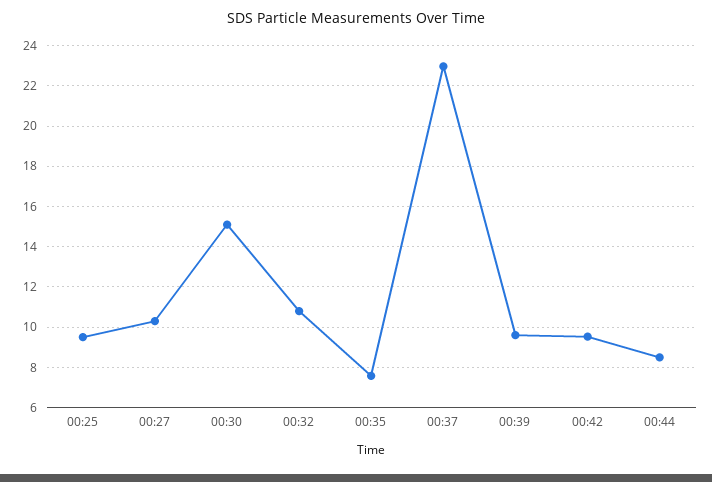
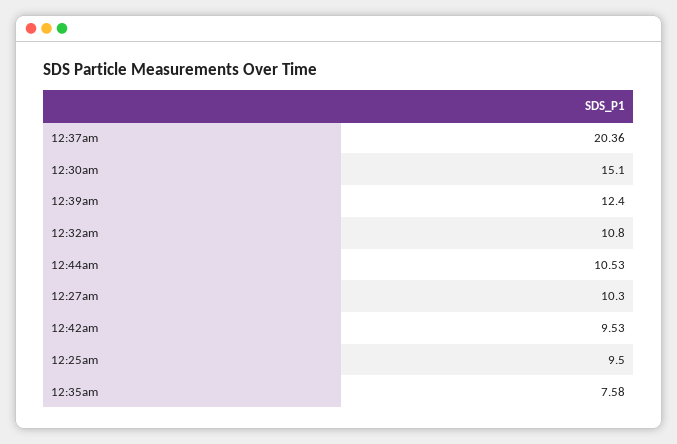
00:37: 23 -> 20.36
00:39: 9.5 -> 12.4
00:44: 8.5 -> 10.53

